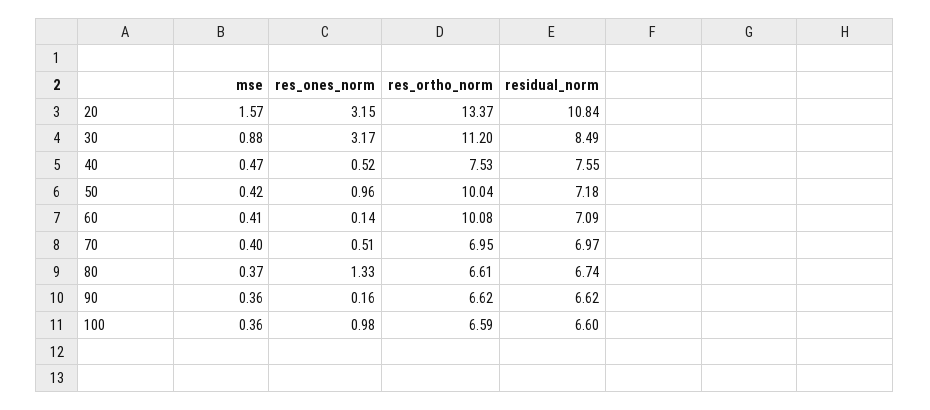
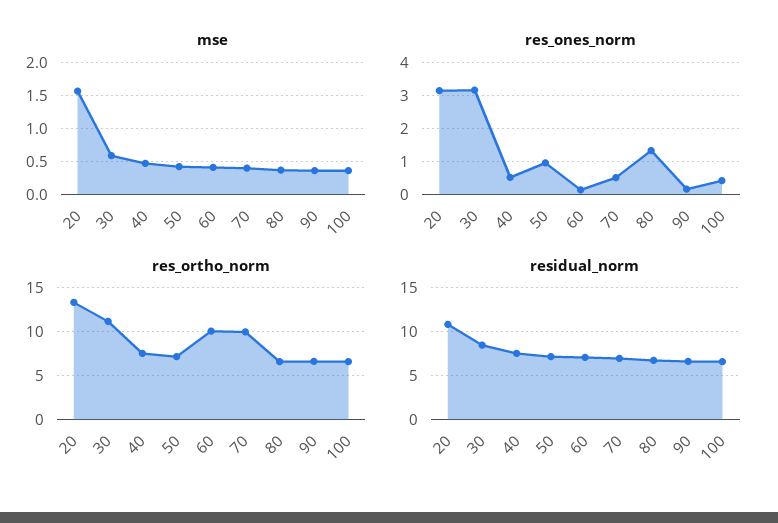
mse, 30: 0.88 -> 0.6
res_ortho_norm, 50: 10.04 -> 7
res_ortho_norm, 70: 6.95 -> 10
res_ones_norm, 100: 0.98 -> 0.4

